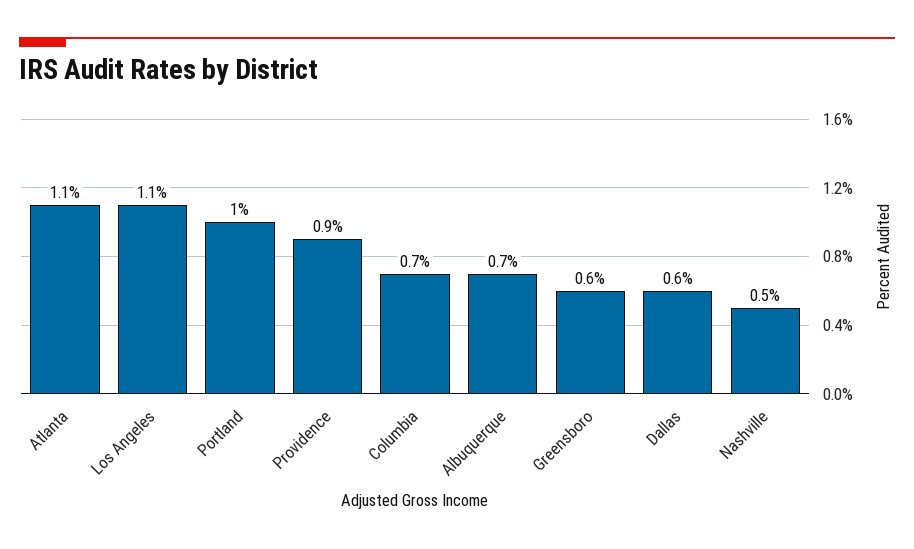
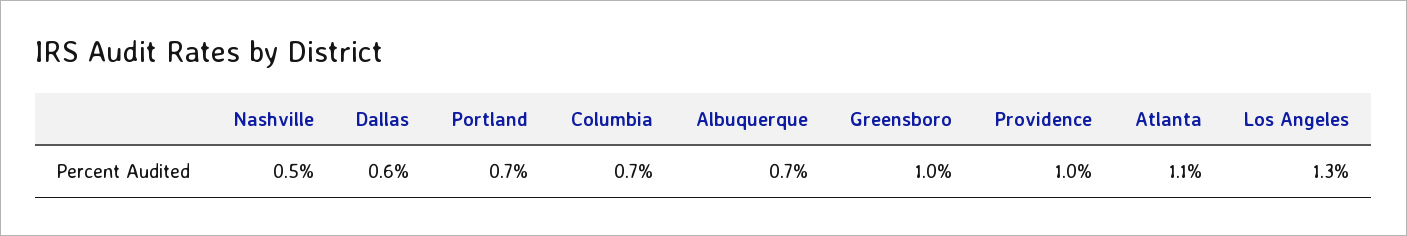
Los Angeles: 1.1 -> 1.3
Portland: 1 -> 0.7
Providence: 0.9 -> 1
Greensboro: 0.6 -> 1

